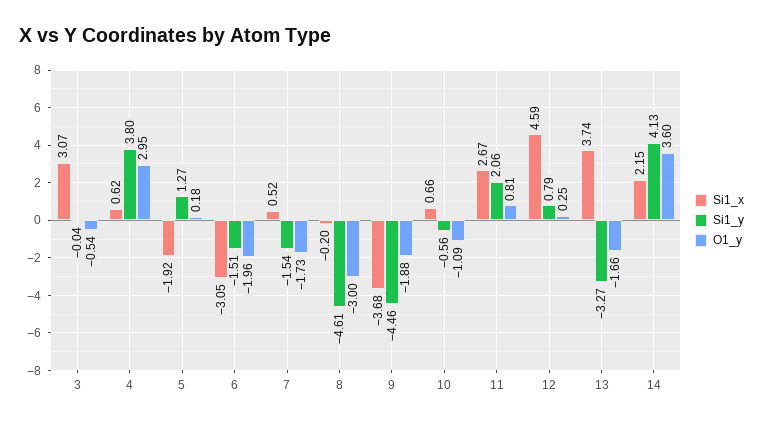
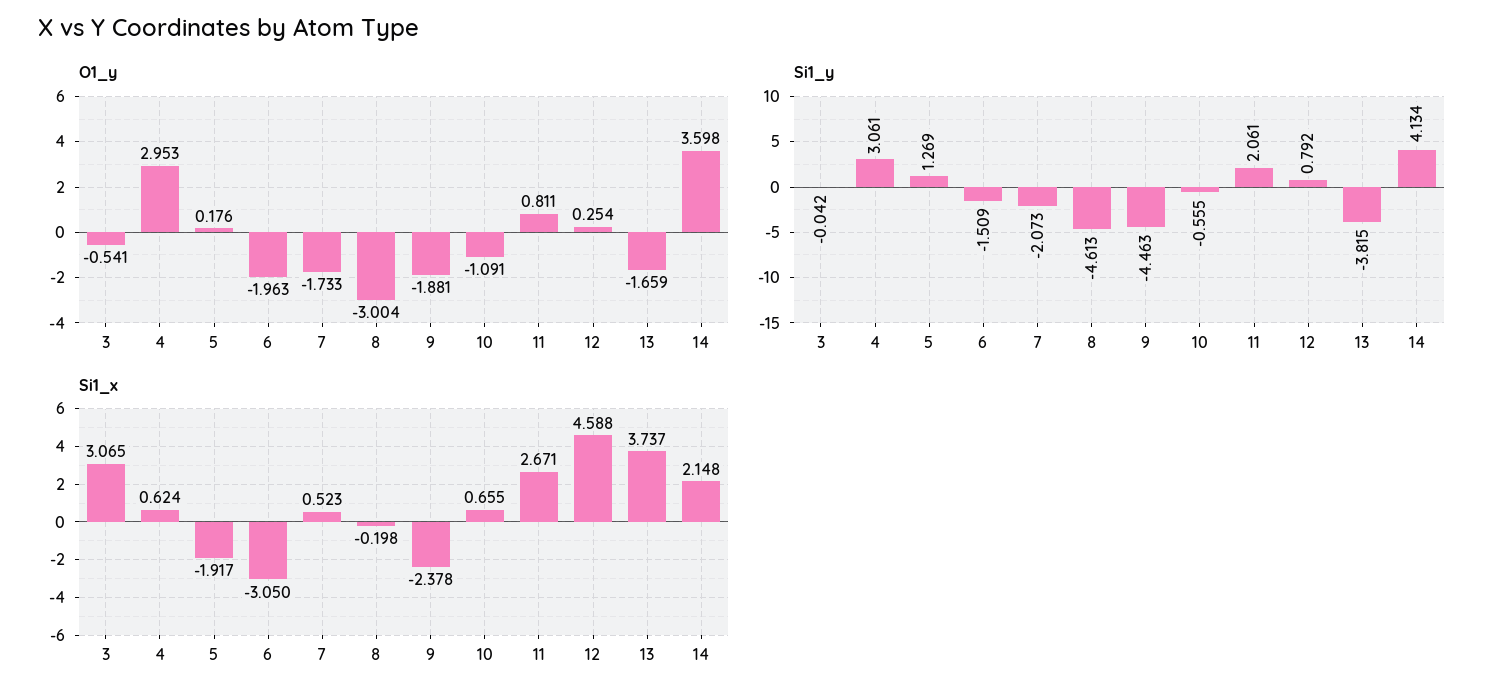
Si1_y, 4: 3.8 -> 3.061
Si1_y, 7: -1.54 -> -2.073
Si1_x, 9: -3.68 -> -2.378
Si1_y, 13: -3.27 -> -3.815

